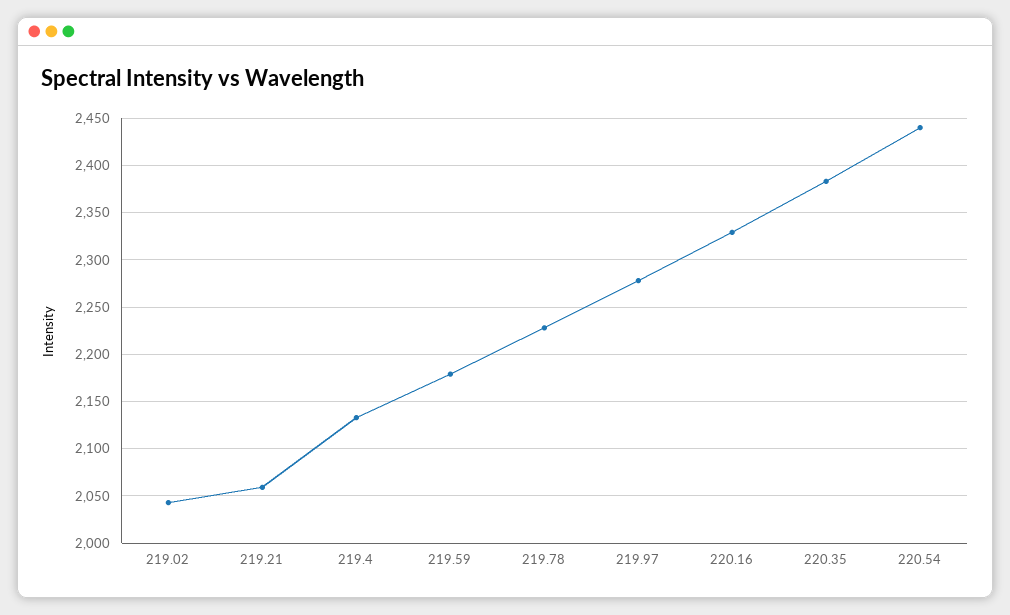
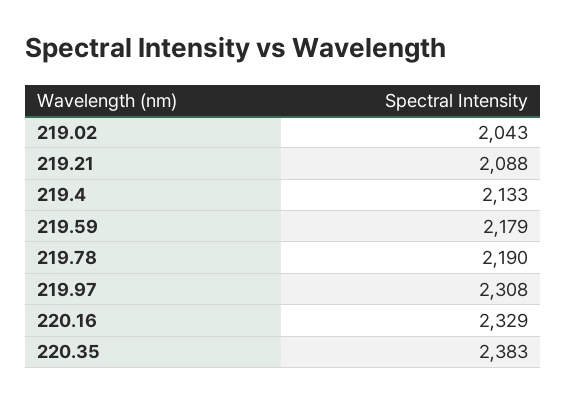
219.21: 2060 -> 2088
219.78: 2230 -> 2190
219.97: 2280 -> 2308
220.54: 2440 -> none

